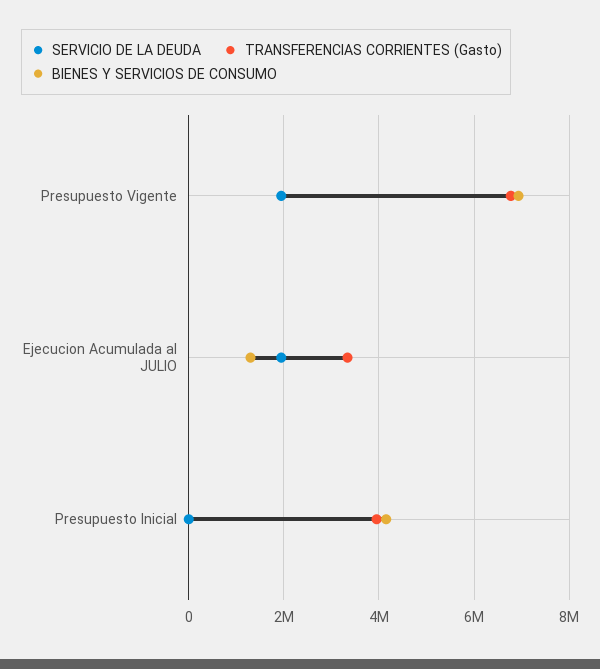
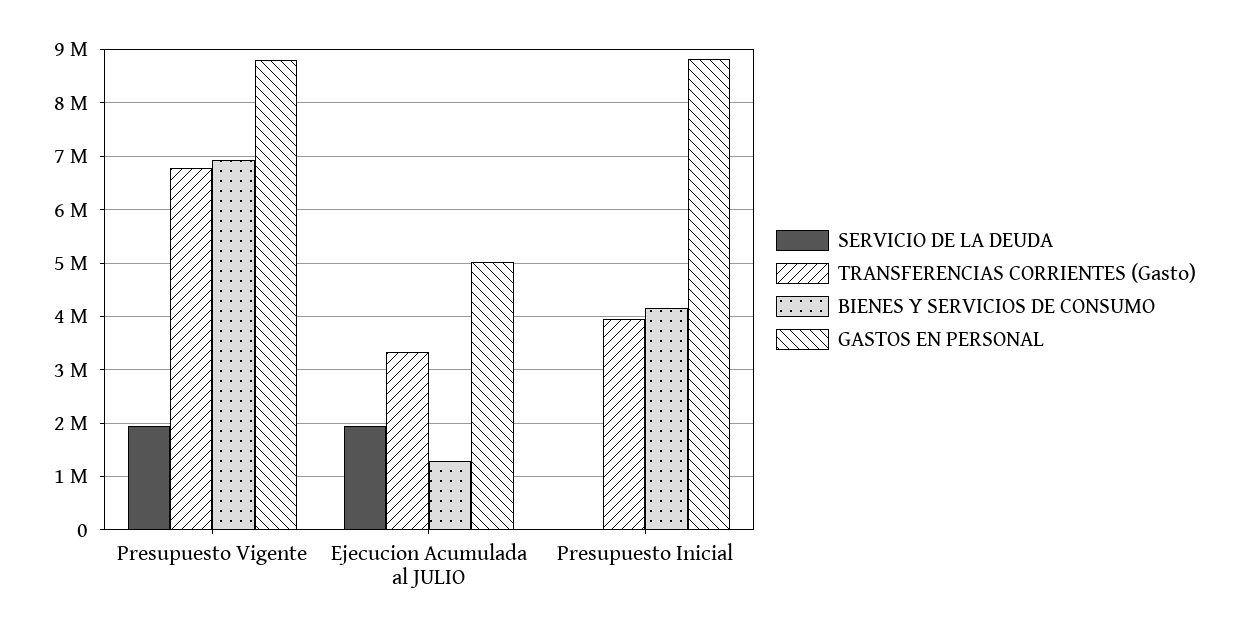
GASTOS EN PERSONAL, Presupuesto Vigente: none -> 8800000
GASTOS EN PERSONAL, Ejecucion Acumulada al JULIO: none -> 5000000
GASTOS EN PERSONAL, Presupuesto Inicial: none -> 8800000

